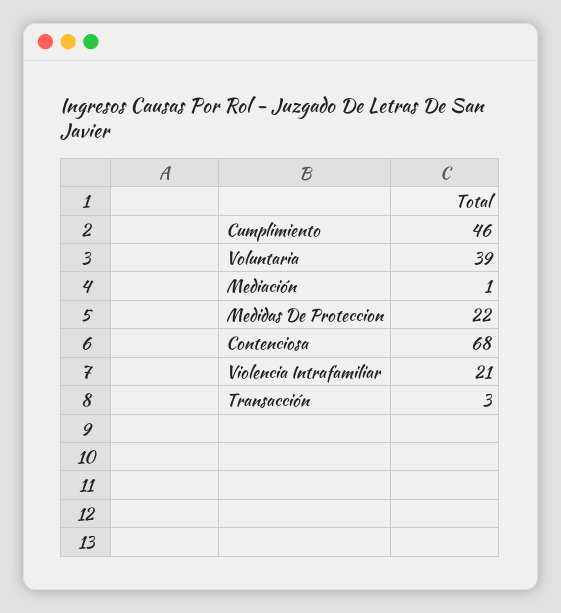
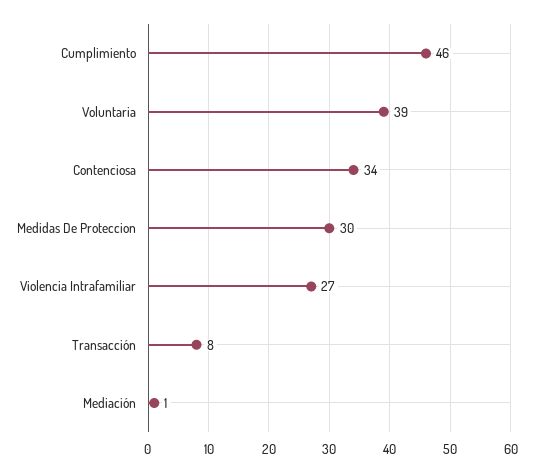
Medidas De Proteccion: 22 -> 30
Contenciosa: 68 -> 34
Violencia Intrafamiliar: 21 -> 27
Transacción: 3 -> 8

